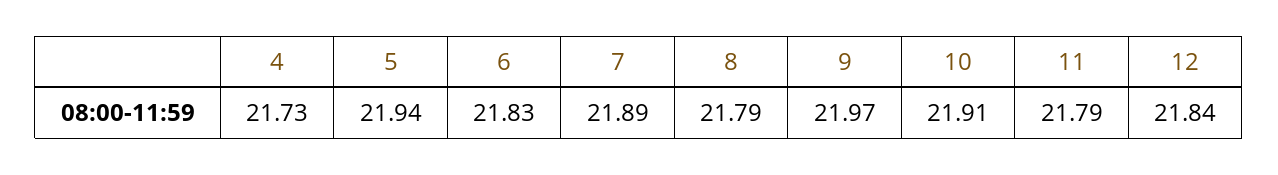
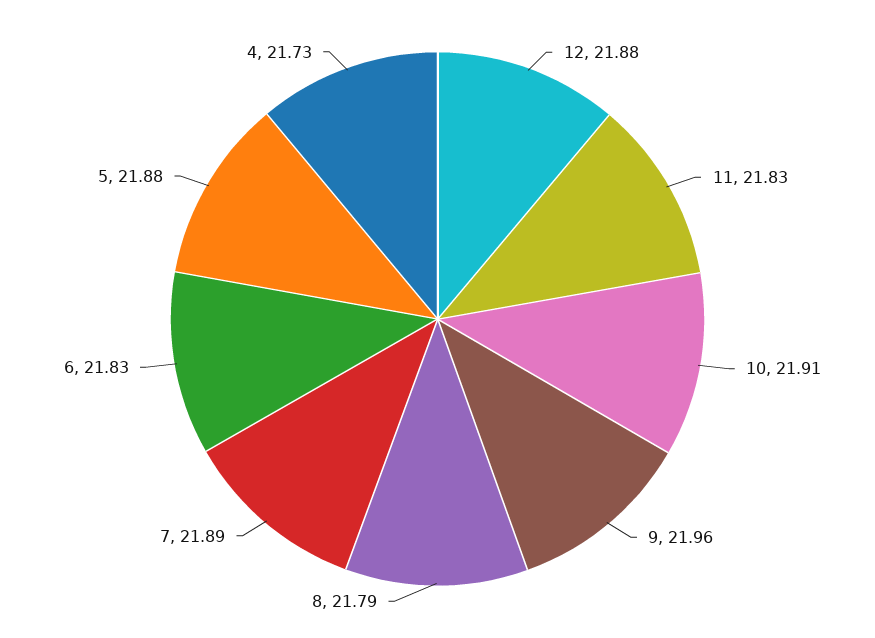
5: 21.94 -> 21.88
9: 21.97 -> 21.96
11: 21.79 -> 21.83
12: 21.84 -> 21.88

